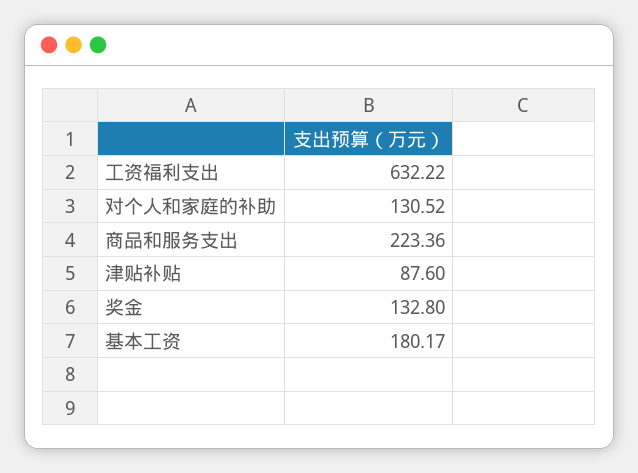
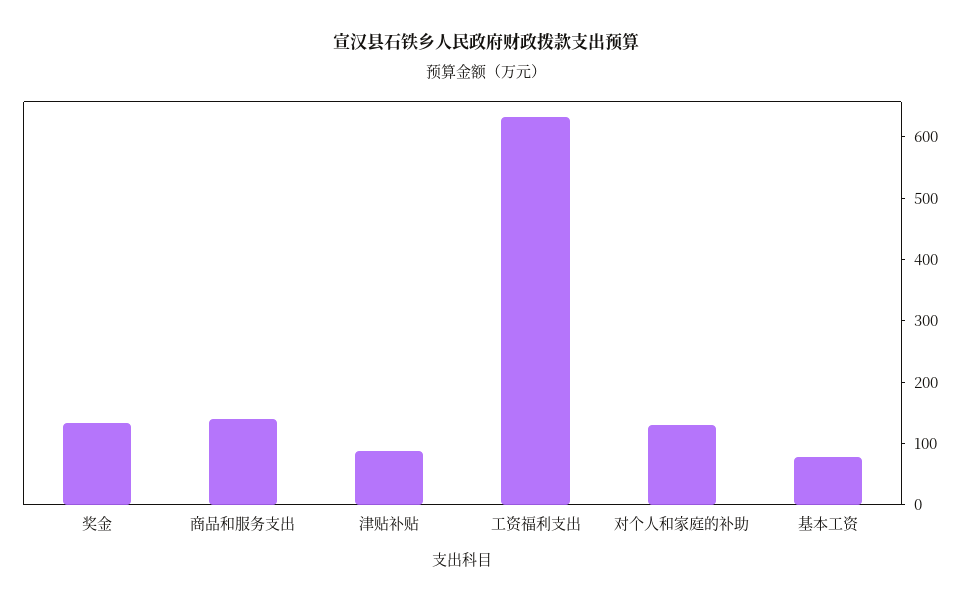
商品和服务支出: 223.36 -> 140
基本工资: 180.17 -> 80

